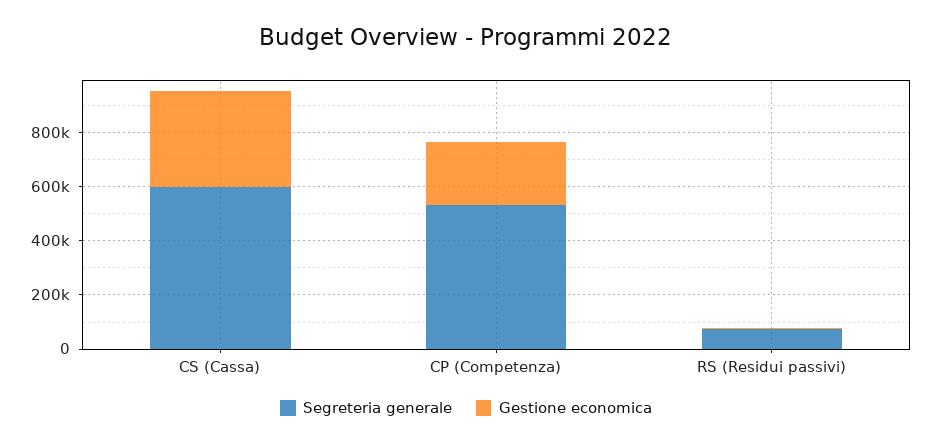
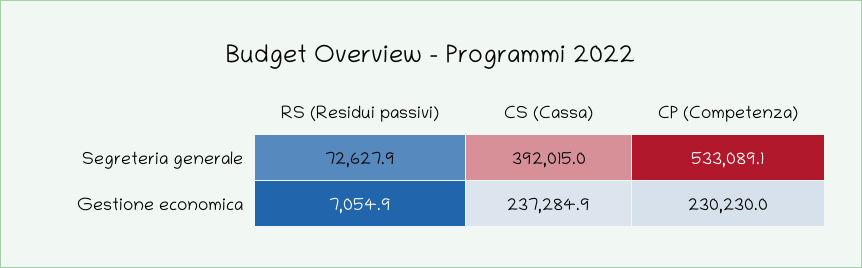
Segreteria generale, CS (Cassa): 600000 -> 392015
Gestione economica, CS (Cassa): 350000 -> 237284.9

